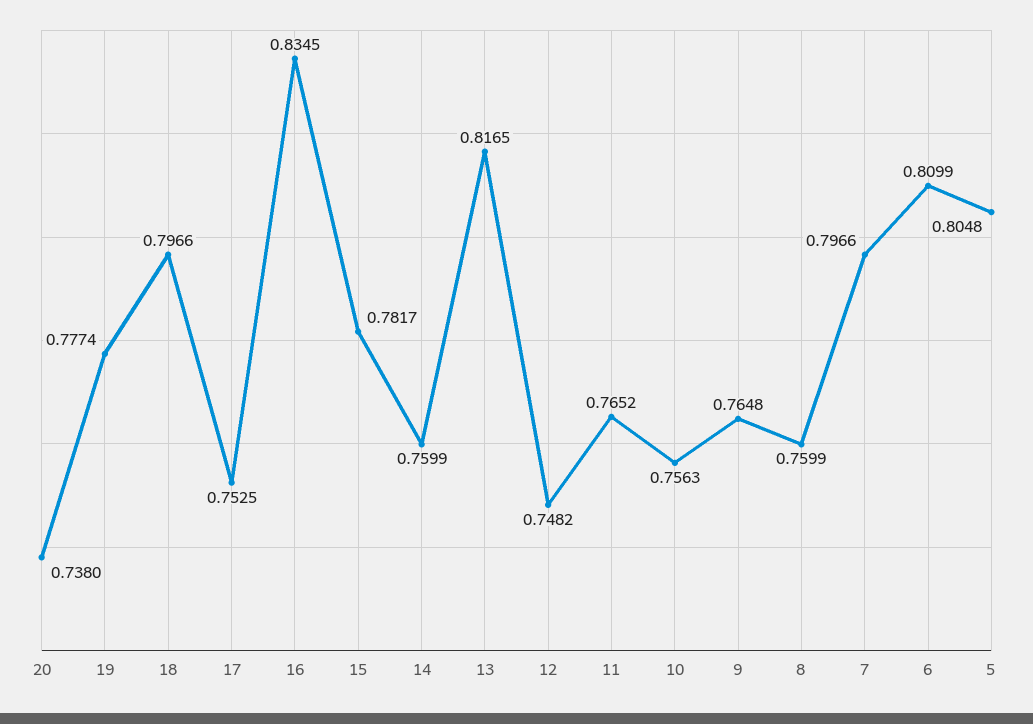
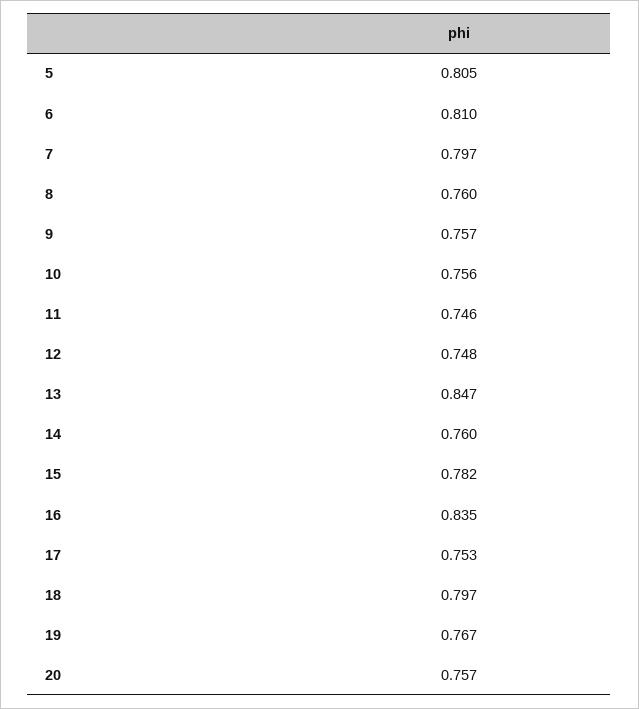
20: 0.738 -> 0.757
19: 0.7774 -> 0.767
13: 0.8165 -> 0.847
11: 0.7652 -> 0.746
9: 0.7648 -> 0.757

